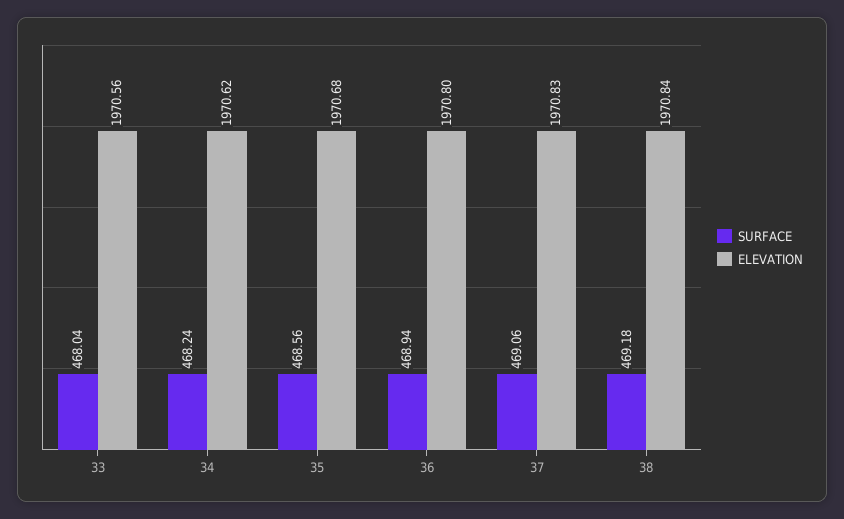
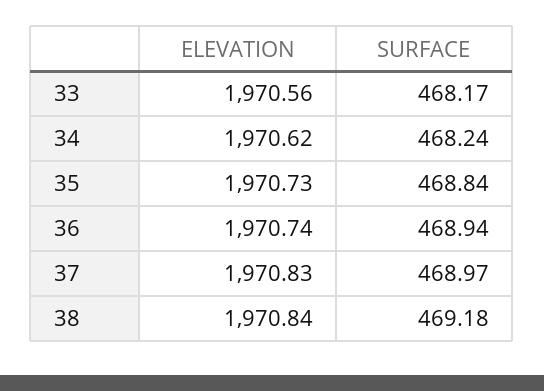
SURFACE, 33: 468.04 -> 468.17
SURFACE, 35: 468.56 -> 468.84
ELEVATION, 35: 1970.68 -> 1970.73
ELEVATION, 36: 1970.8 -> 1970.74
SURFACE, 37: 469.06 -> 468.97

